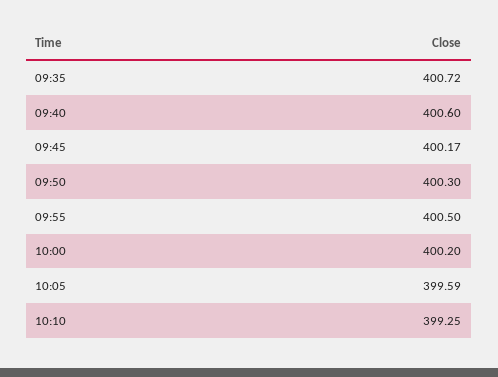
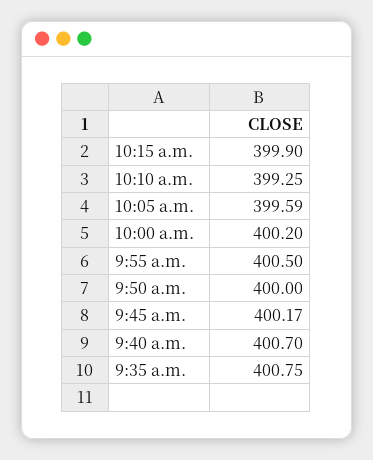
09:35: 400.72 -> 400.75
09:40: 400.6 -> 400.7
09:50: 400.3 -> 400
10:15 a.m.: none -> 399.9

